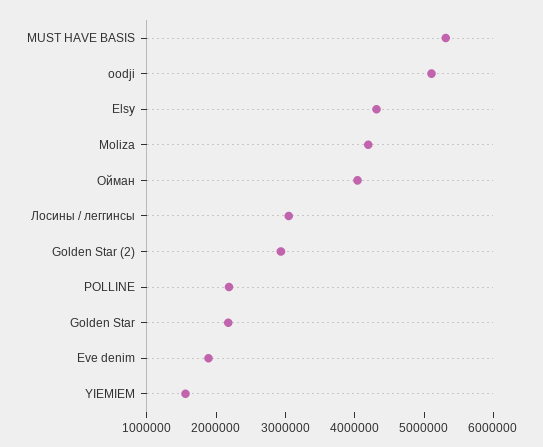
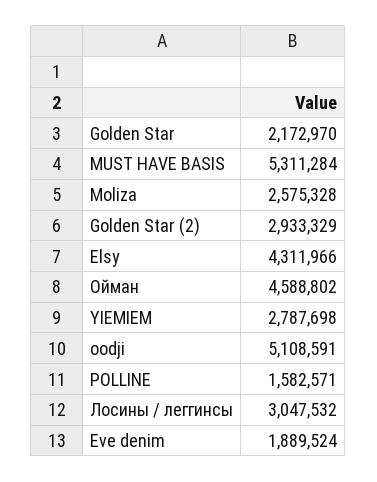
Moliza: 4200000 -> 2575328
Ойман: 4000000 -> 4588802
POLLINE: 2200000 -> 1582571
YIEMIEM: 1600000 -> 2787698

